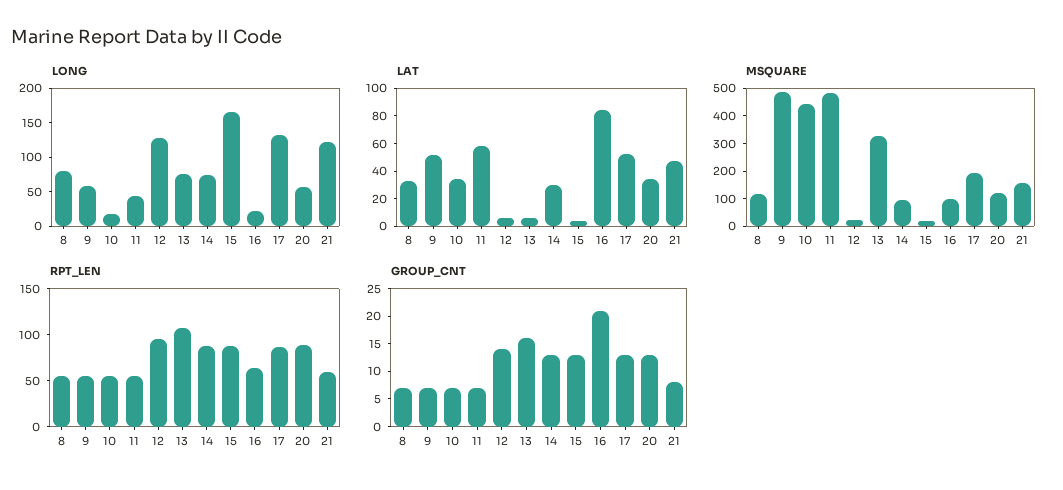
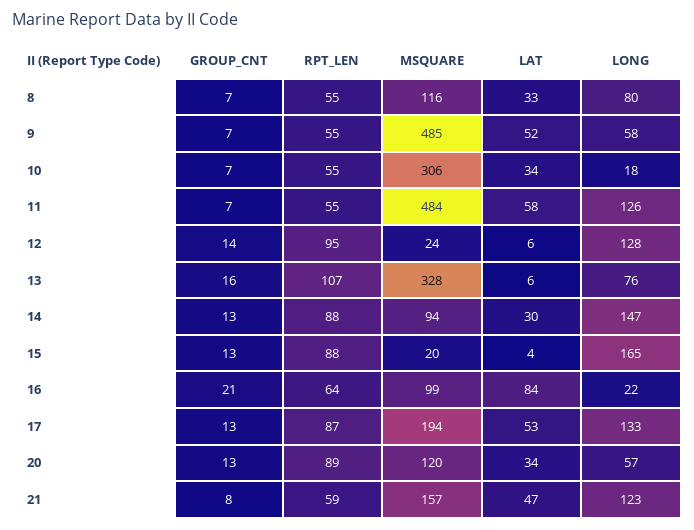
LONG, 11: 50 -> 126
LONG, 14: 75 -> 147
MSQUARE, 10: 450 -> 306

